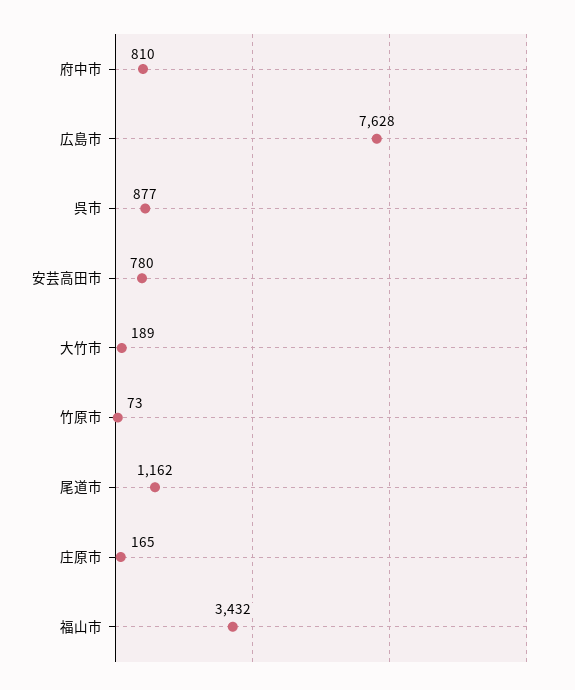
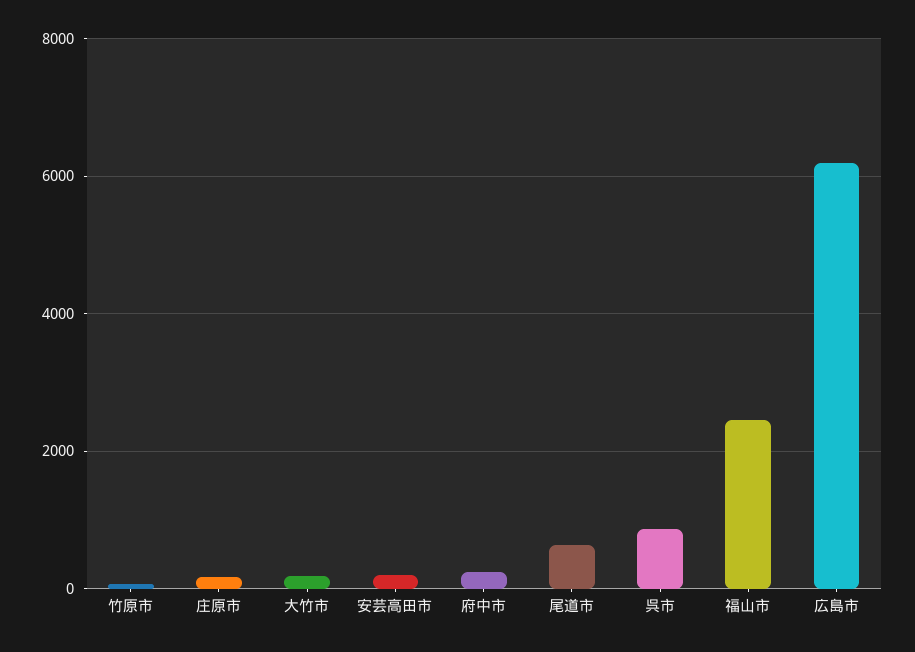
府中市: 810 -> 200
広島市: 7628 -> 6200
安芸高田市: 780 -> 200
尾道市: 1162 -> 600
福山市: 3432 -> 2400

